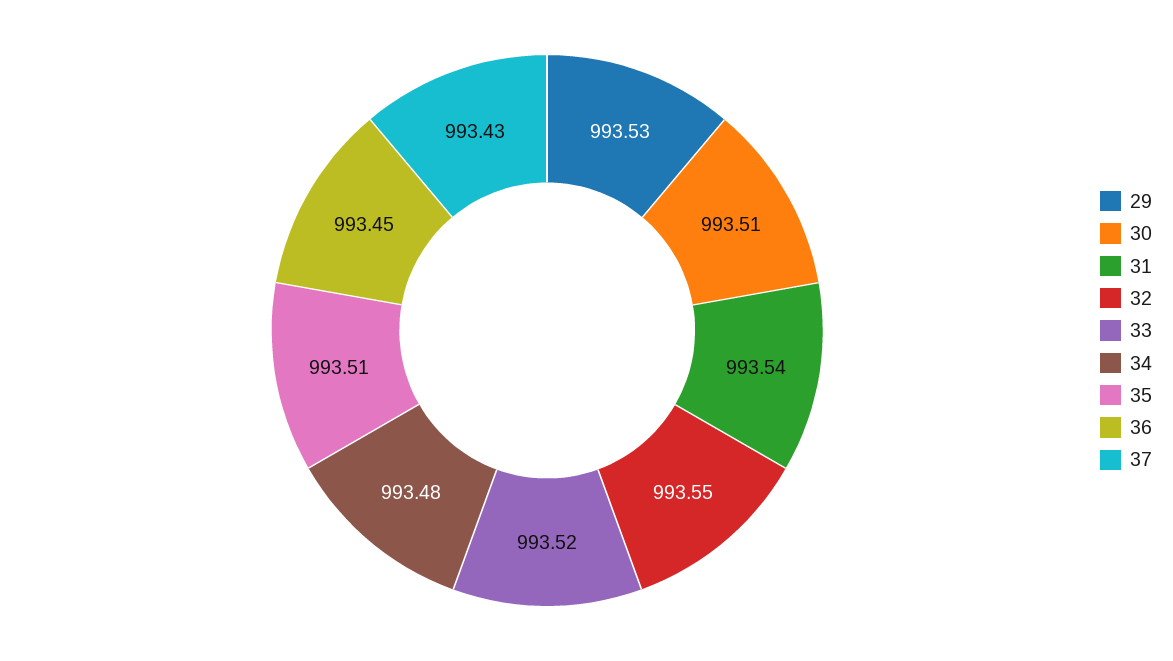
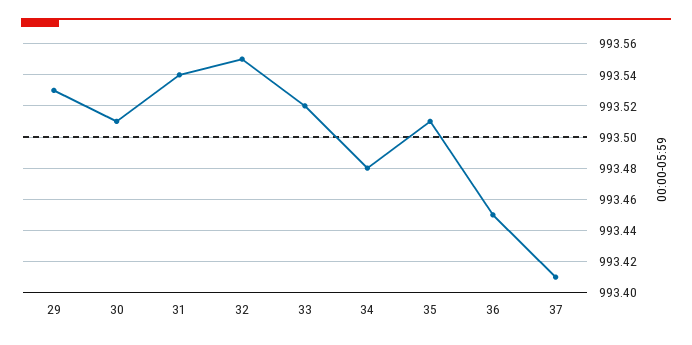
37: 993.43 -> 993.41

